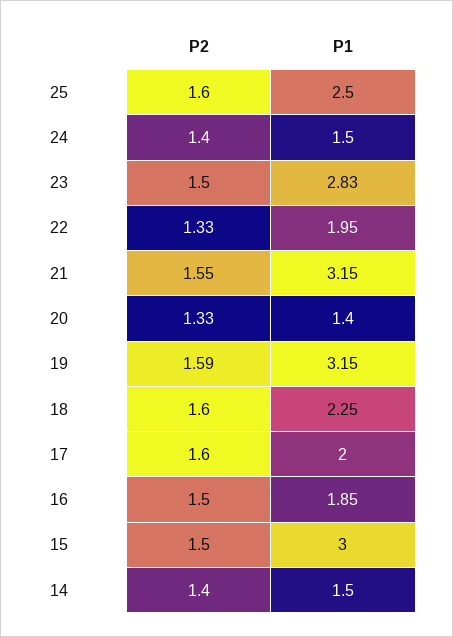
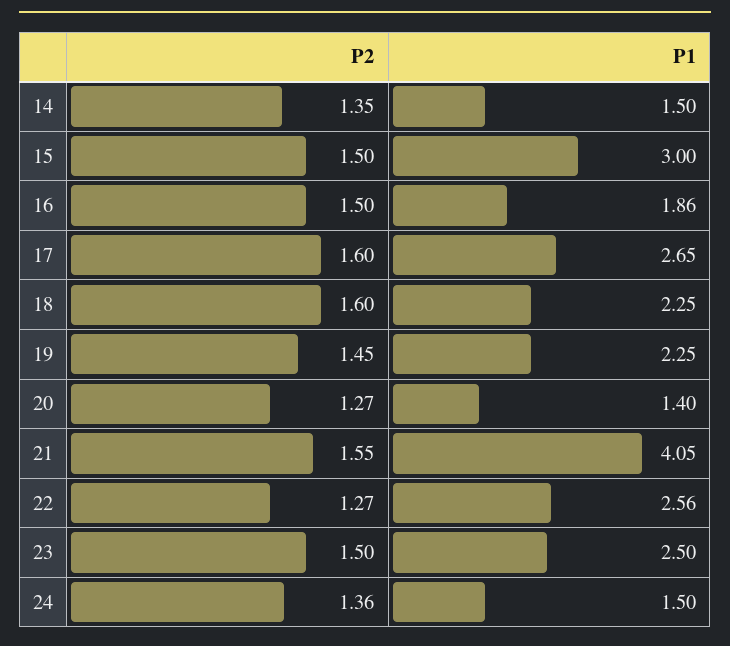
P2, 25: 1.6 -> none
P1, 25: 2.5 -> none
P2, 24: 1.4 -> 1.36
P1, 23: 2.83 -> 2.5
P2, 22: 1.33 -> 1.27
P1, 22: 1.95 -> 2.56
P1, 21: 3.15 -> 4.05
P2, 20: 1.33 -> 1.27
P2, 19: 1.59 -> 1.45
P1, 19: 3.15 -> 2.25
P1, 17: 2 -> 2.65
P1, 16: 1.85 -> 1.86
P2, 14: 1.4 -> 1.35

